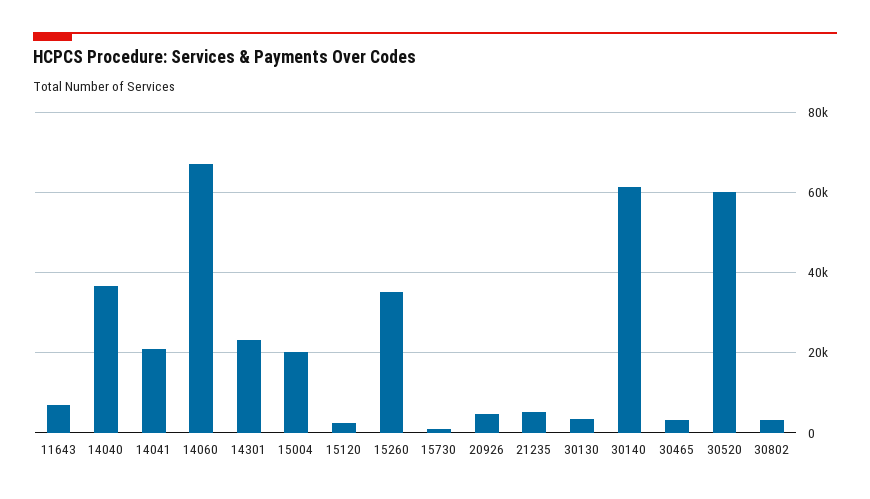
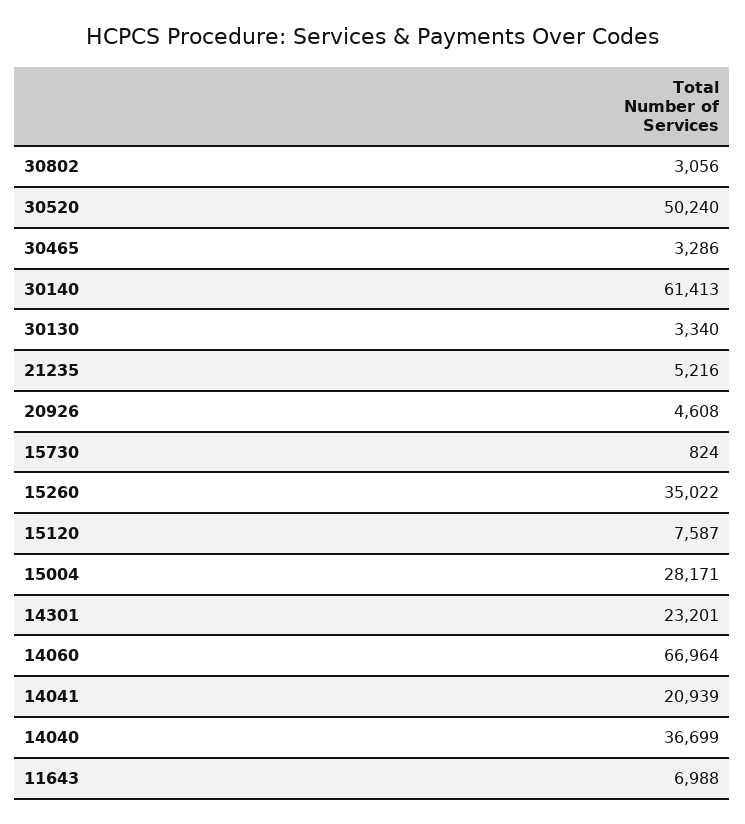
15004: 20000 -> 28171
15120: 2000 -> 7587
30520: 60000 -> 50240

